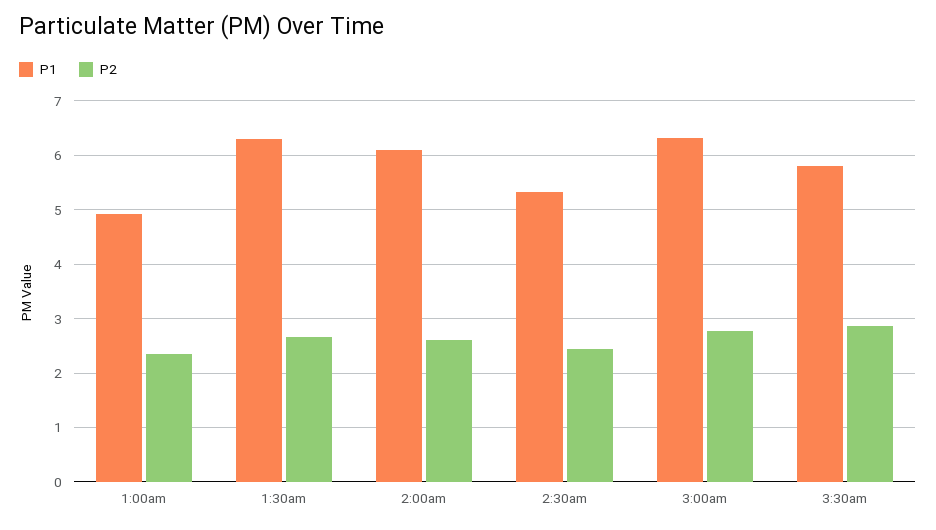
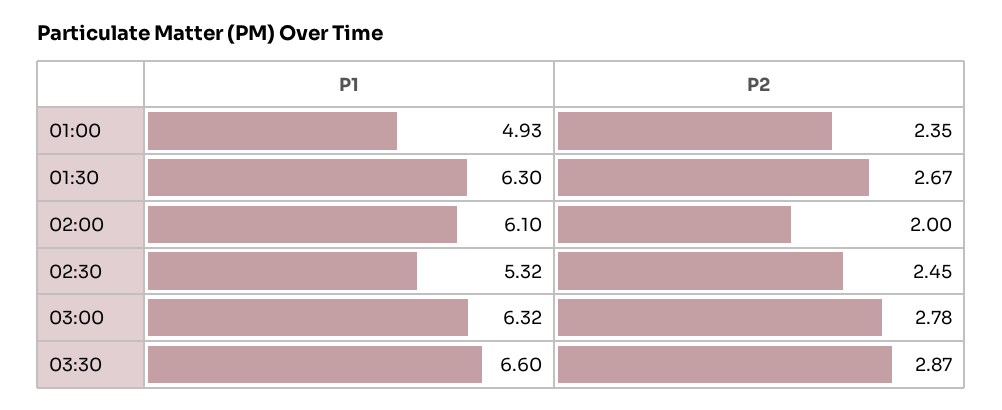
P2, 2:00am: 2.6 -> 2
P1, 3:30am: 5.8 -> 6.6

